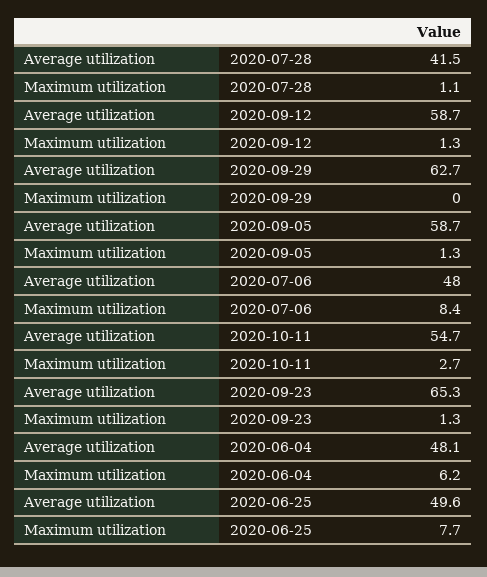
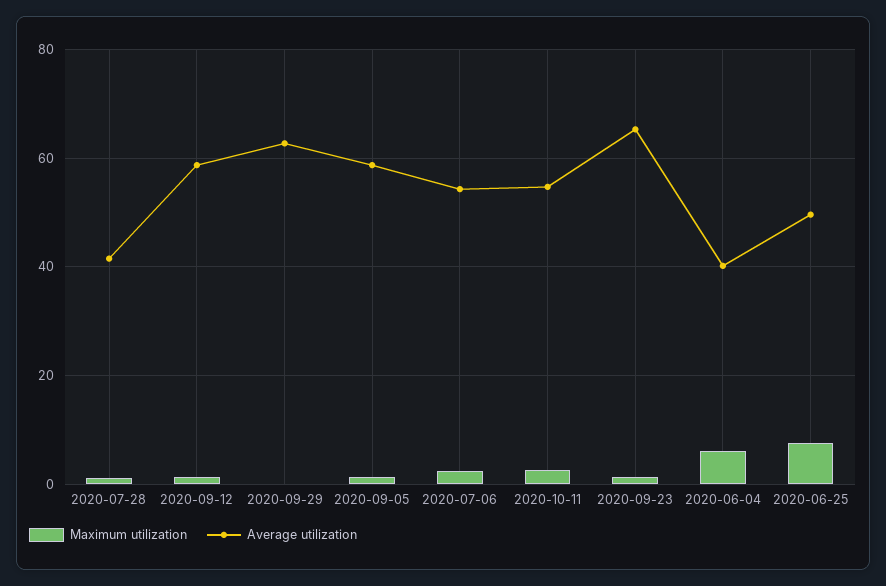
Average utilization, 2020-07-06: 48 -> 54
Maximum utilization, 2020-07-06: 8.4 -> 2
Average utilization, 2020-06-04: 48.1 -> 40

